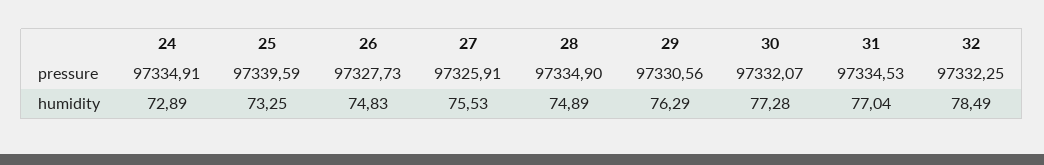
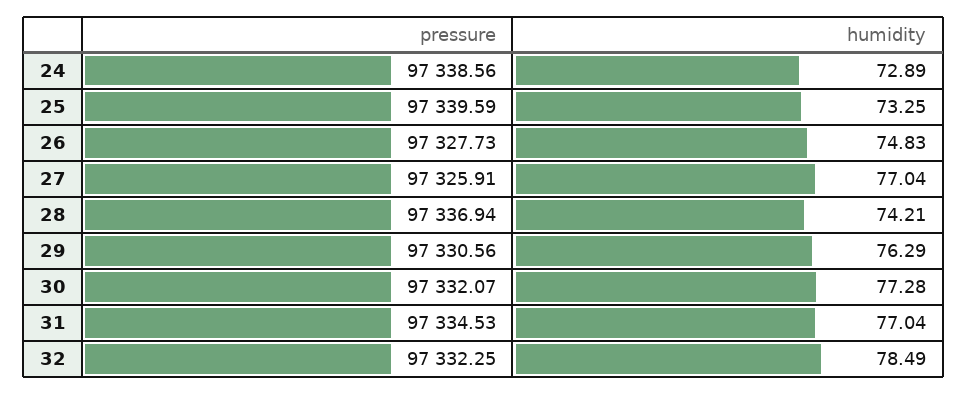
24, pressure: 97334.91 -> 97338.56
28, pressure: 97334.9 -> 97336.94
27, humidity: 75.53 -> 77.04
28, humidity: 74.89 -> 74.21

